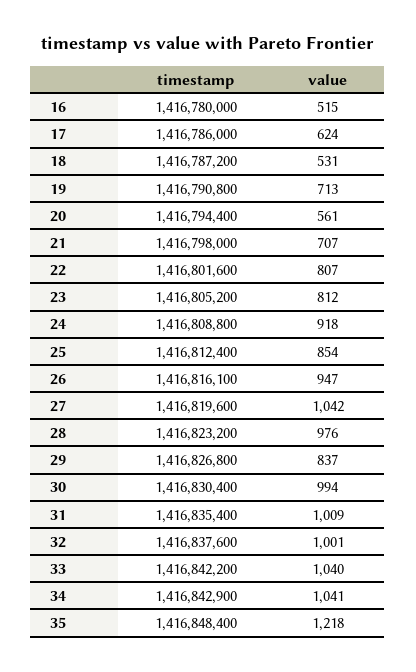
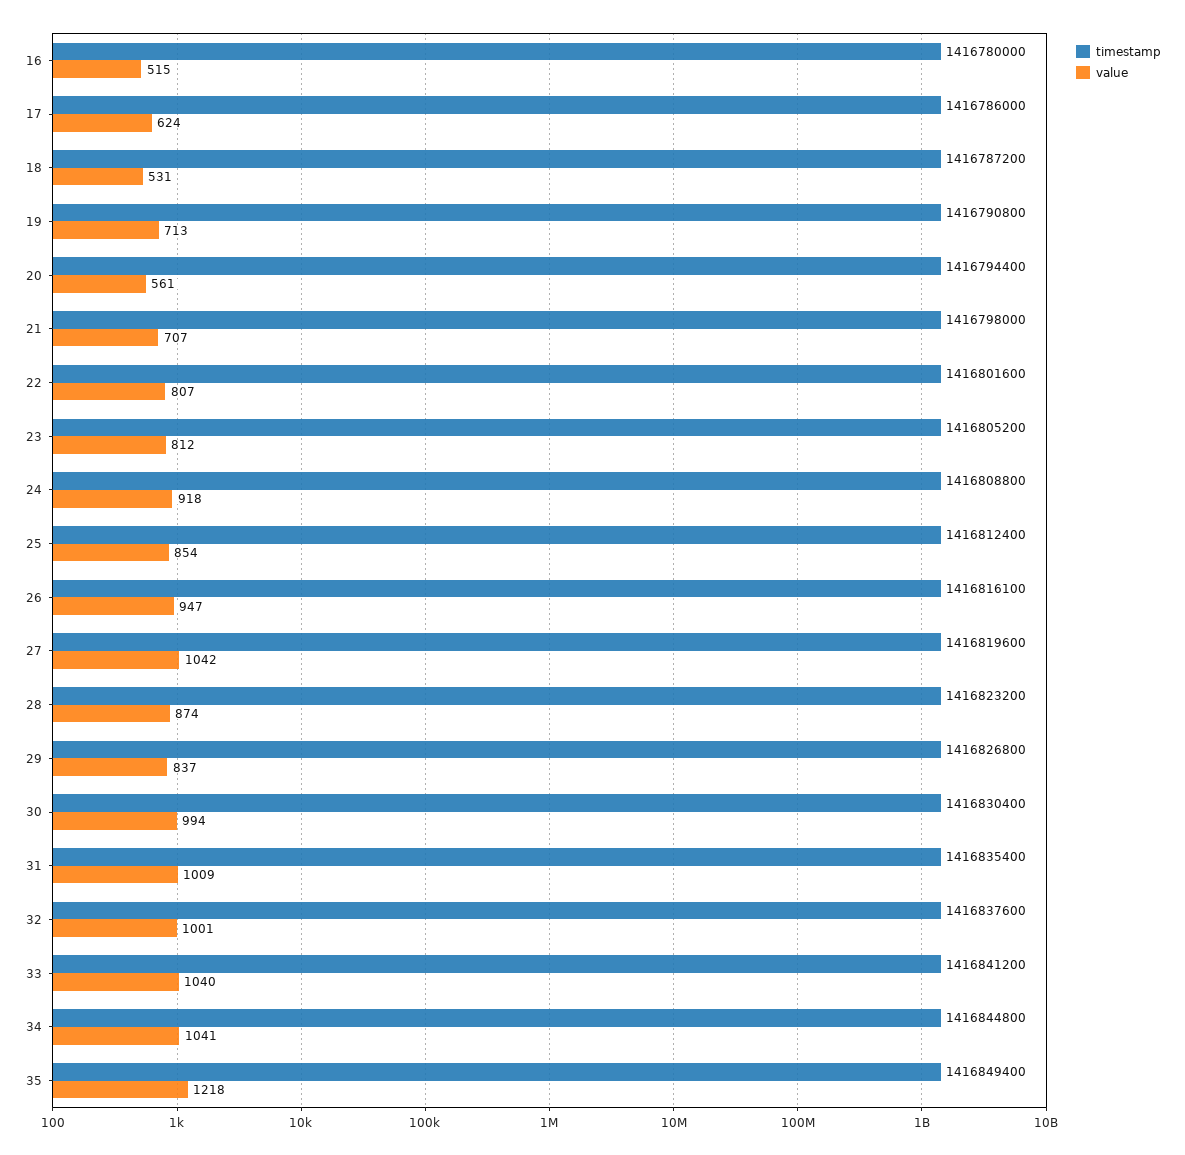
value, 28: 976 -> 874
timestamp, 33: 1416842200 -> 1416841200
timestamp, 34: 1416842900 -> 1416844800
timestamp, 35: 1416848400 -> 1416849400

